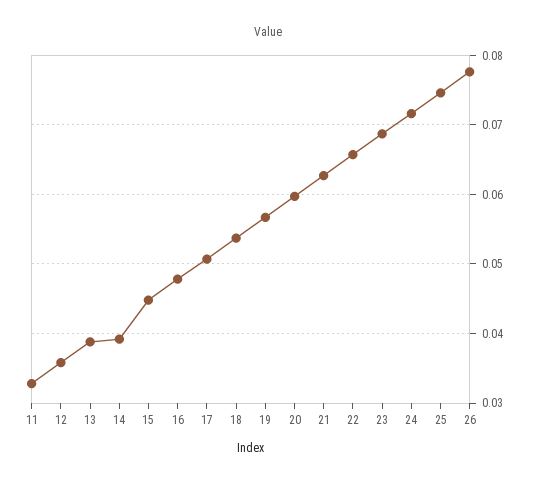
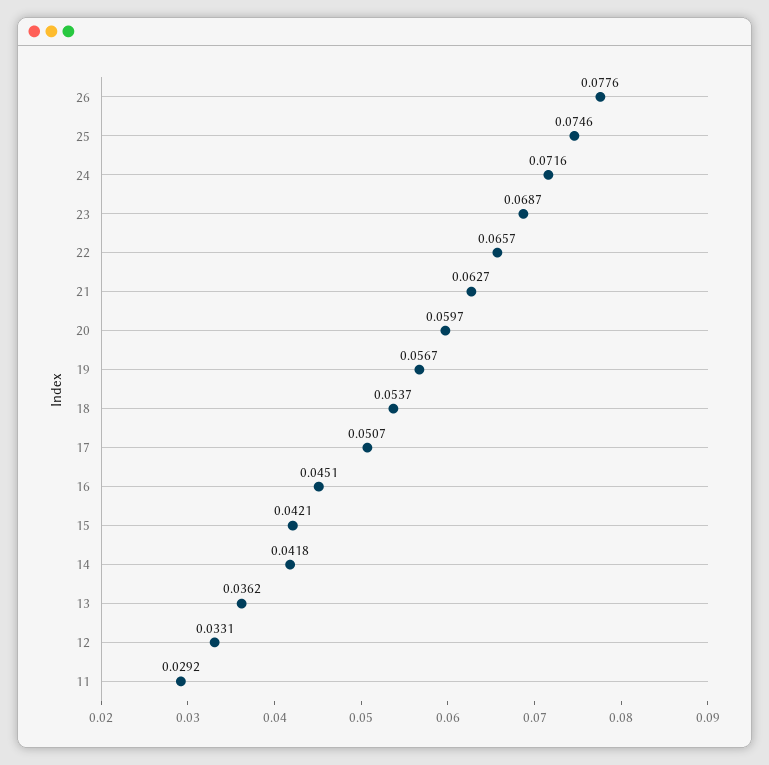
11: 0.033 -> 0.0292
12: 0.036 -> 0.0331
13: 0.039 -> 0.0362
14: 0.039 -> 0.0418
15: 0.045 -> 0.0421
16: 0.048 -> 0.0451

